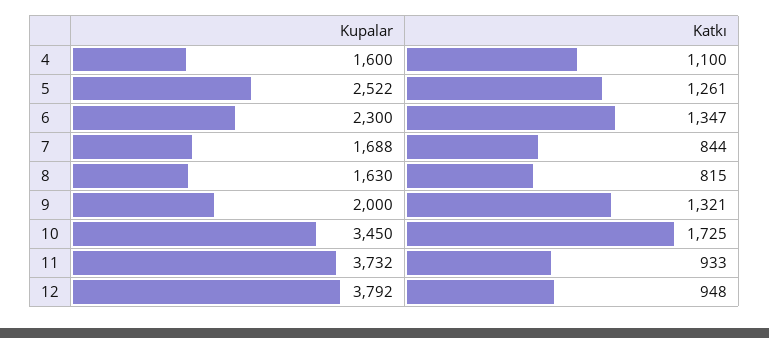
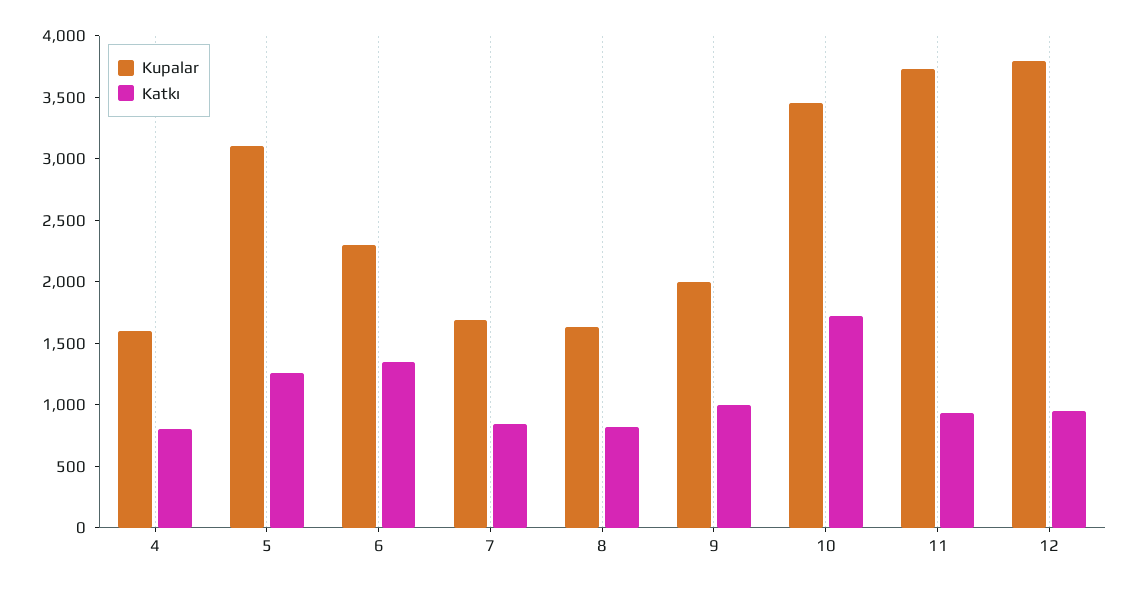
Katkı, 4: 1100 -> 800
Kupalar, 5: 2522 -> 3100
Katkı, 9: 1321 -> 1000

